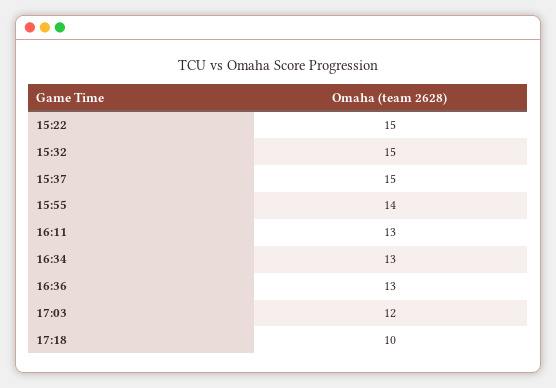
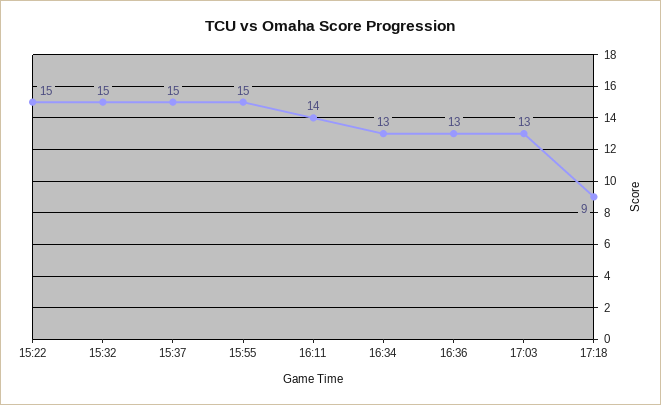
15:55: 14 -> 15
16:11: 13 -> 14
17:03: 12 -> 13
17:18: 10 -> 9

